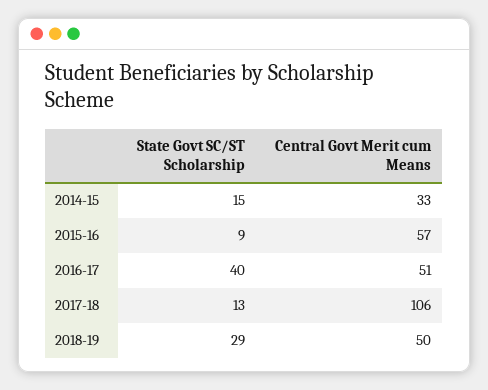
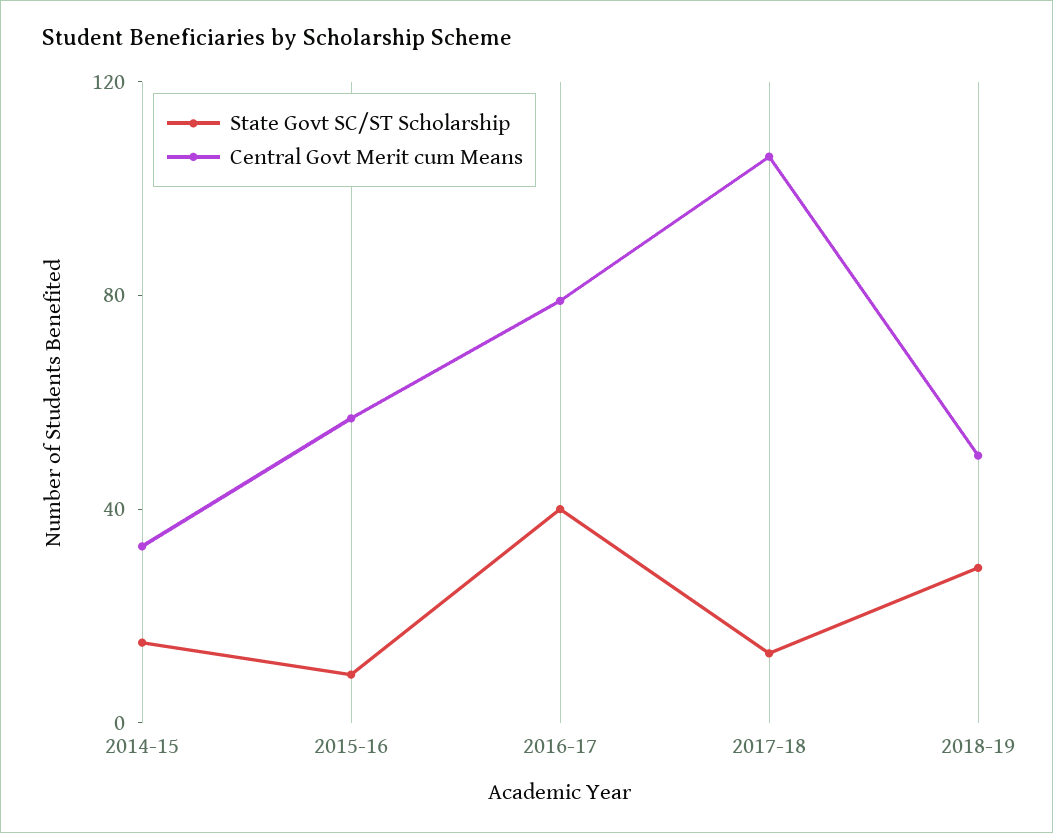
Central Govt Merit cum Means, 2016-17: 51 -> 80

